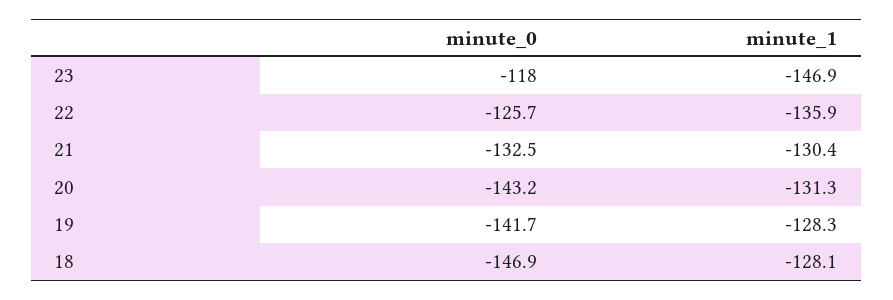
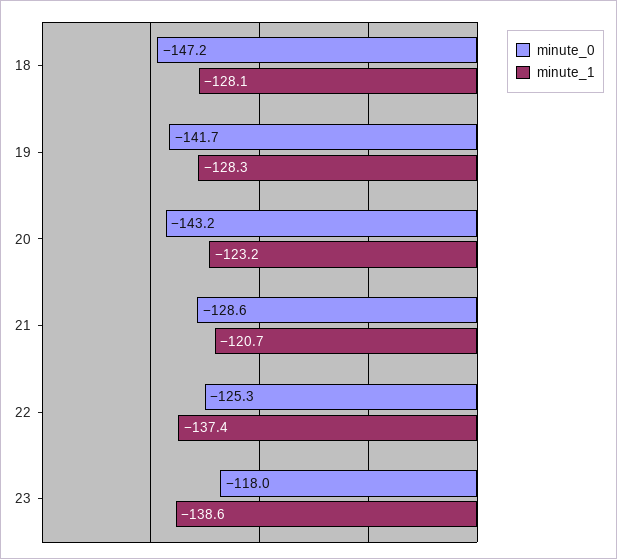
minute_1, 23: -146.9 -> -138.6
minute_0, 22: -125.7 -> -125.3
minute_1, 22: -135.9 -> -137.4
minute_0, 21: -132.5 -> -128.6
minute_1, 21: -130.4 -> -120.7
minute_1, 20: -131.3 -> -123.2
minute_0, 18: -146.9 -> -147.2

